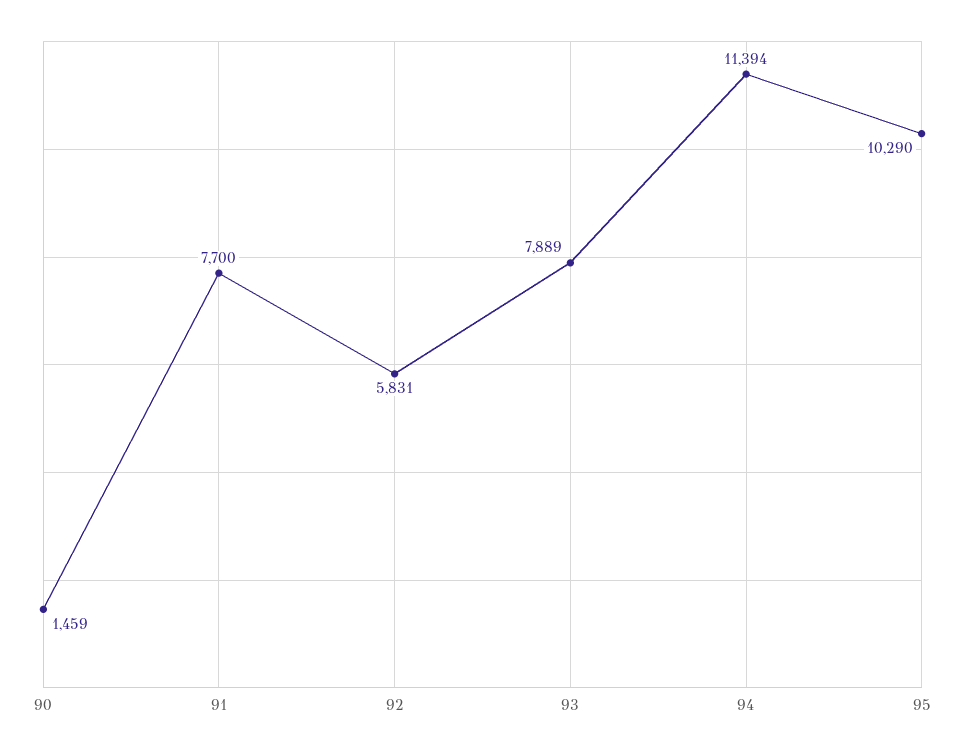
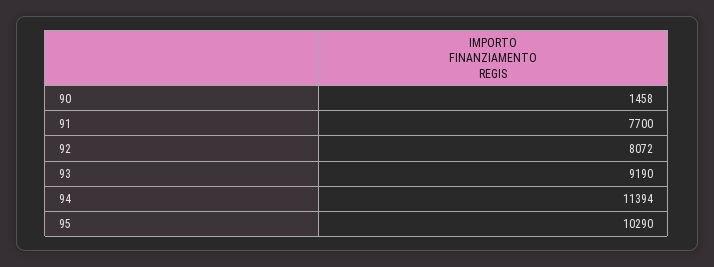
90: 1459 -> 1458
92: 5831 -> 8072
93: 7889 -> 9190

